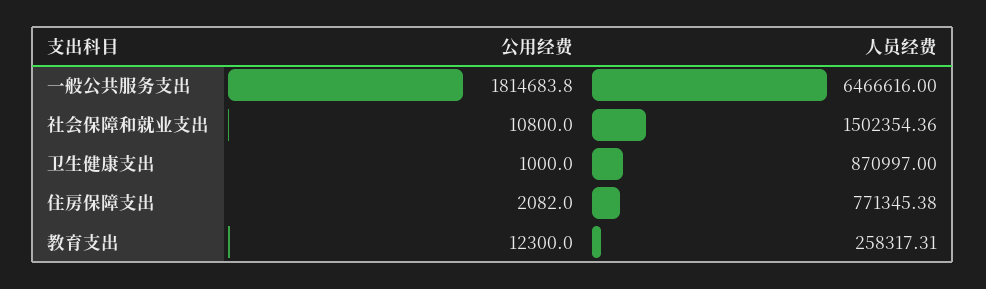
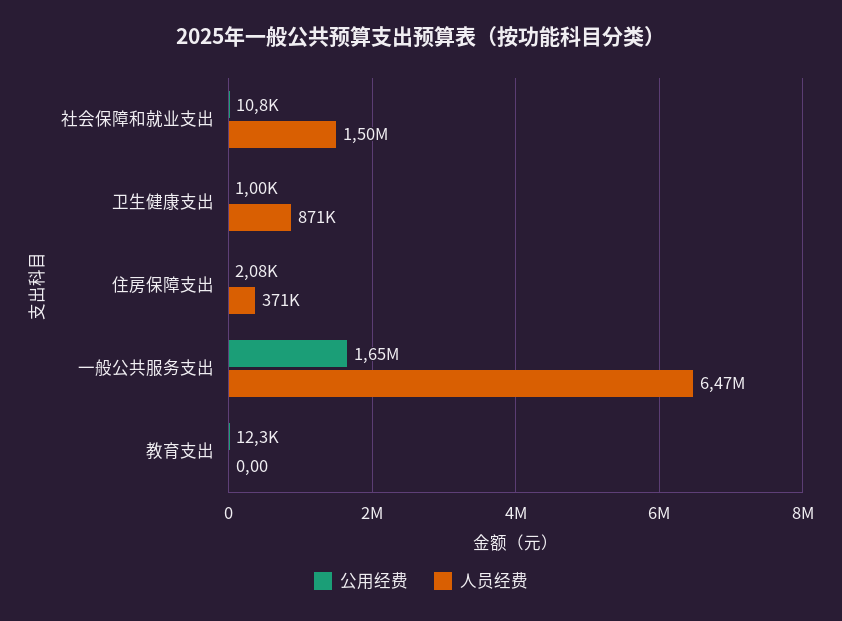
公用经费, 一般公共服务支出: 1814683.8 -> 1650000
人员经费, 住房保障支出: 771345.38 -> 371000
人员经费, 教育支出: 258317.31 -> 0

